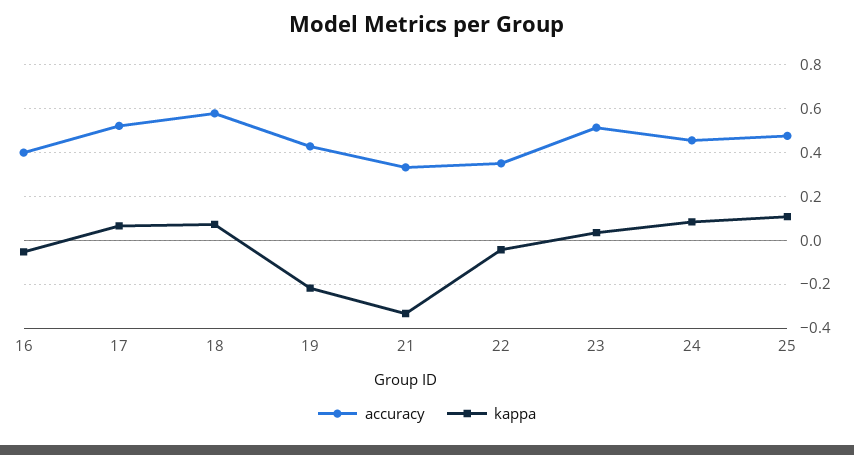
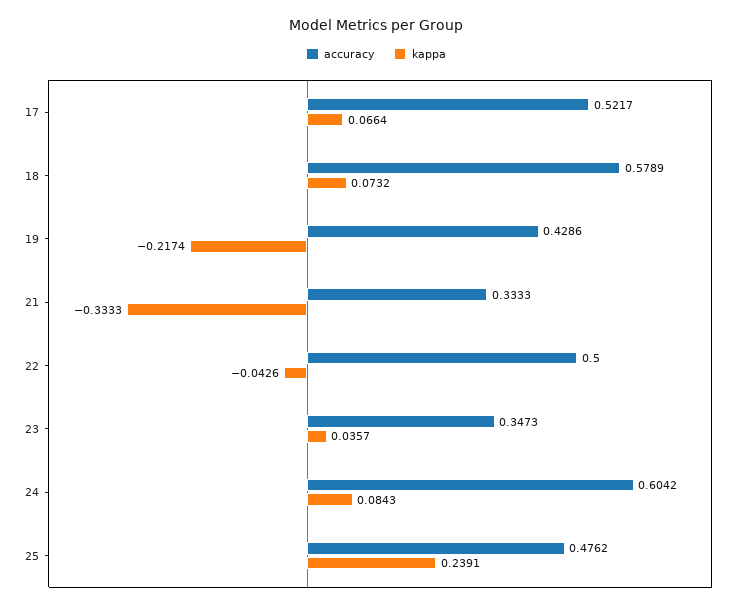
accuracy, 16: 0.4 -> none
kappa, 16: -0.05 -> none
accuracy, 22: 0.35 -> 0.5
accuracy, 23: 0.5 -> 0.3473
accuracy, 24: 0.45 -> 0.6042
kappa, 25: 0.1 -> 0.2391

